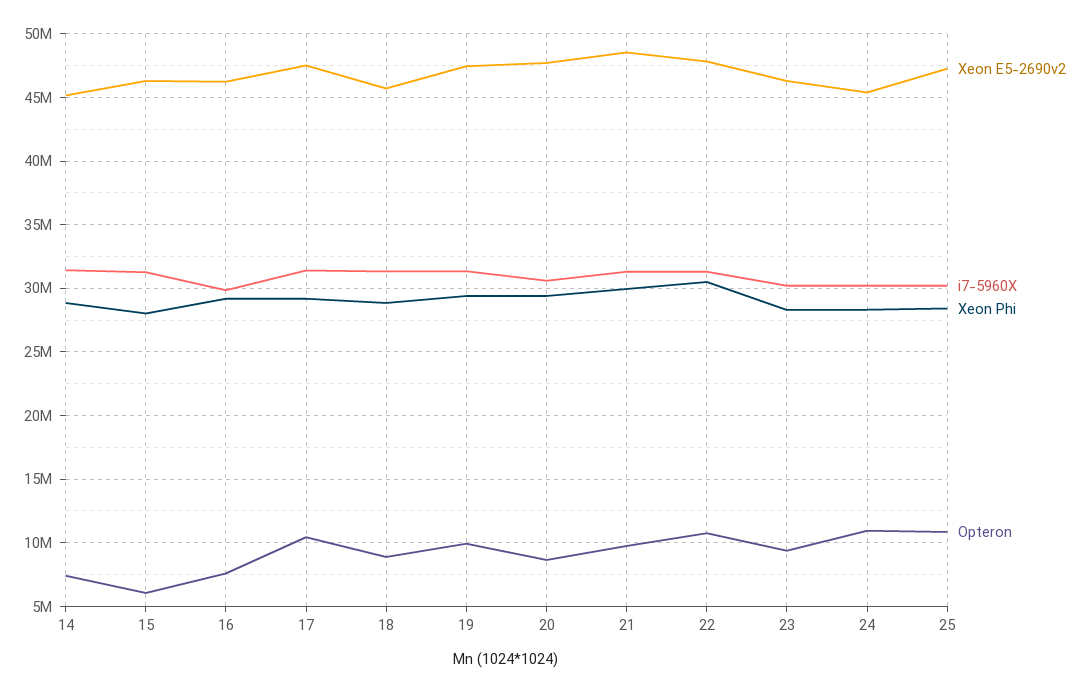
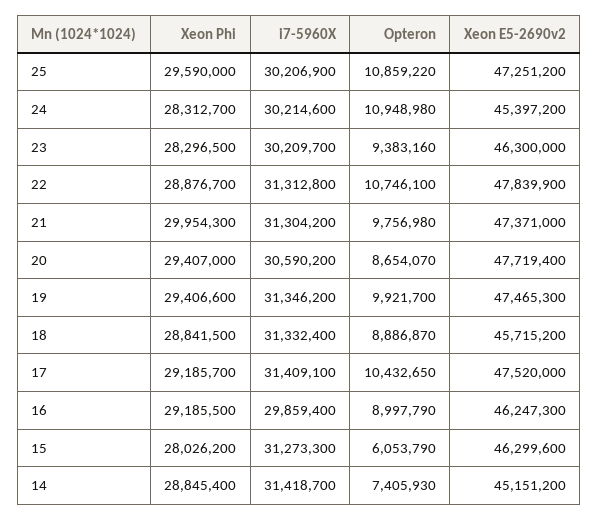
Opteron, 16: 7500000 -> 8997790
Xeon E5-2690v2, 21: 48500000 -> 47371000
Xeon Phi, 22: 30500000 -> 28876700
Xeon Phi, 25: 28500000 -> 29590000

